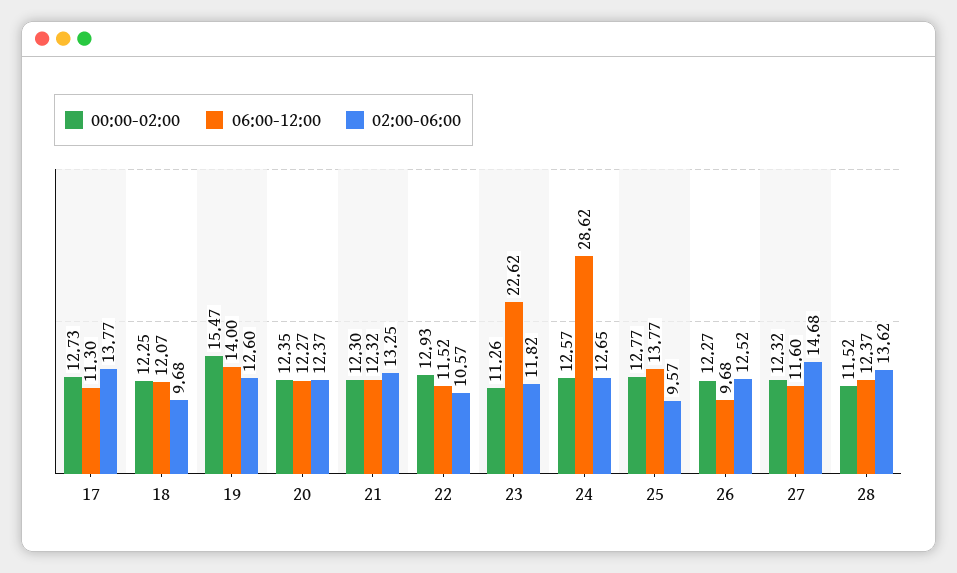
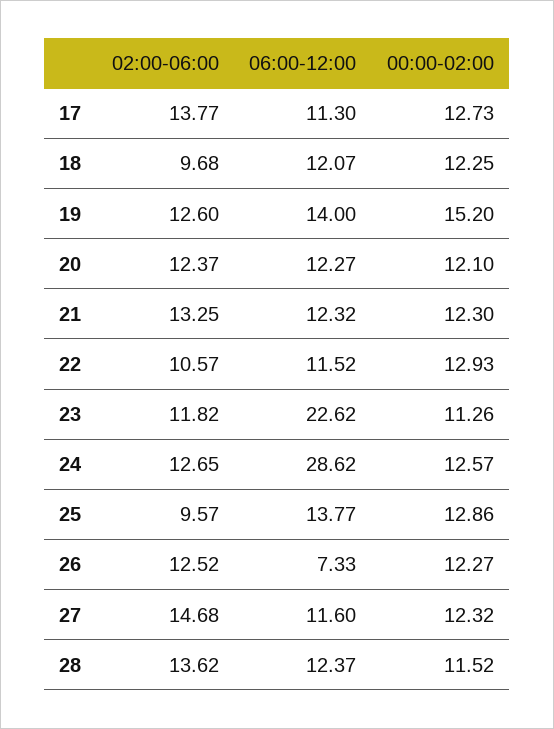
00:00-02:00, 19: 15.47 -> 15.2
00:00-02:00, 20: 12.35 -> 12.1
00:00-02:00, 25: 12.77 -> 12.86
06:00-12:00, 26: 9.68 -> 7.33

